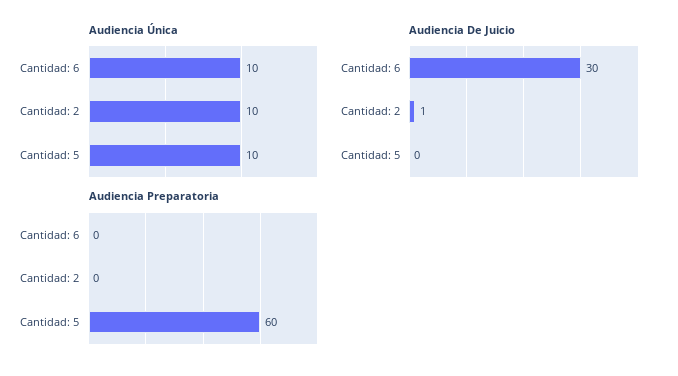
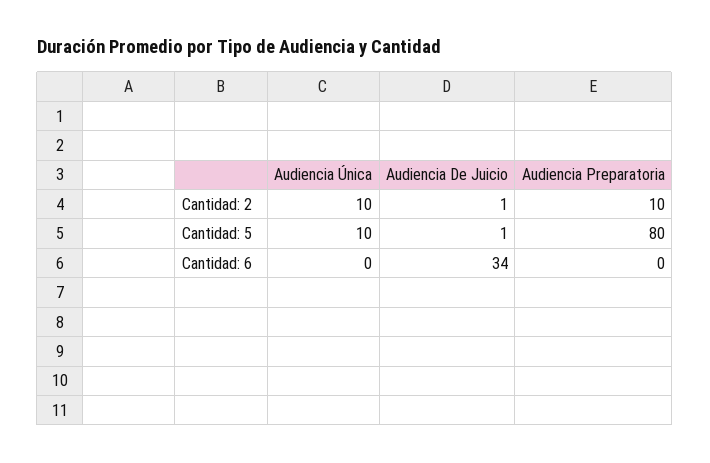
Audiencia Única, Cantidad: 6: 10 -> 0
Audiencia De Juicio, Cantidad: 6: 30 -> 34
Audiencia De Juicio, Cantidad: 5: 0 -> 1
Audiencia Preparatoria, Cantidad: 2: 0 -> 10
Audiencia Preparatoria, Cantidad: 5: 60 -> 80

